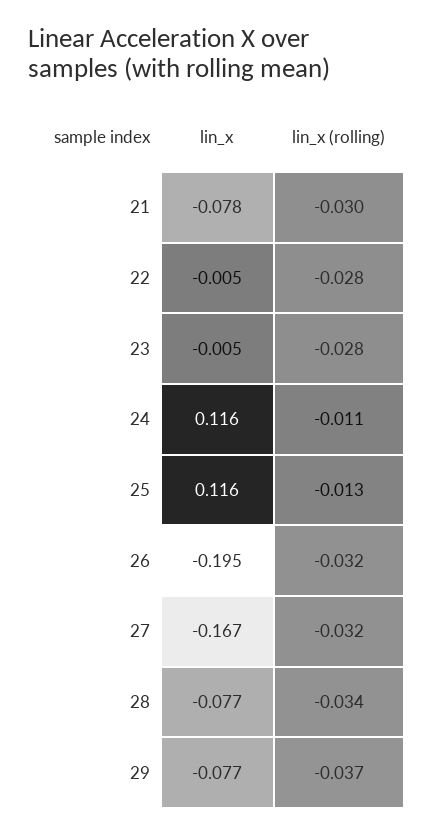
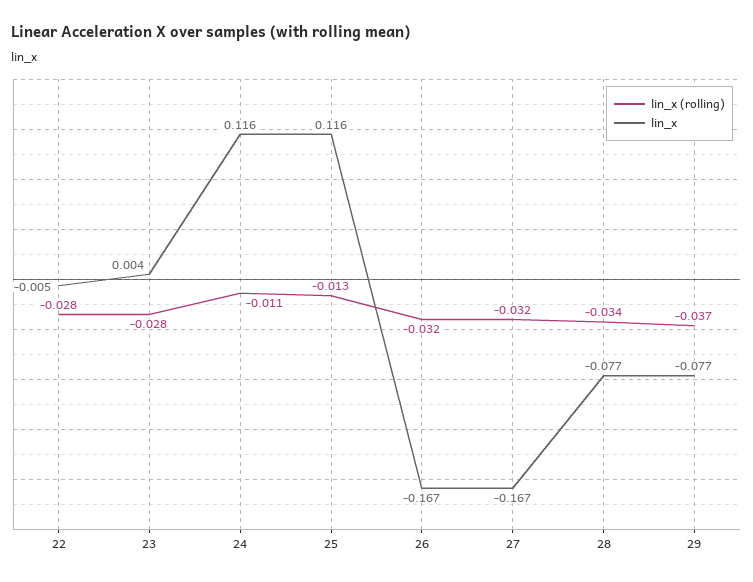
lin_x, 21: -0.078 -> none
lin_x (rolling), 21: -0.03 -> none
lin_x, 23: -0.005 -> 0.004
lin_x, 26: -0.195 -> -0.167

